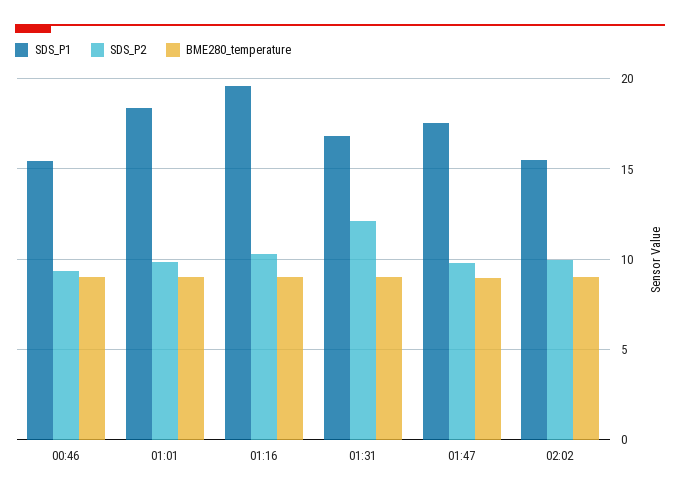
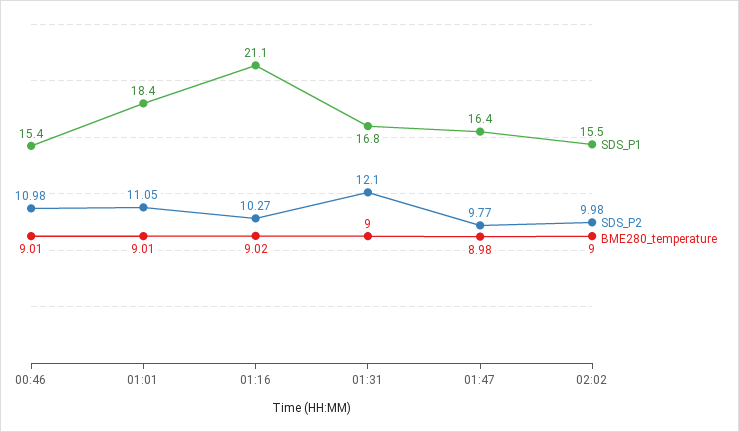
SDS_P2, 00:46: 9.5 -> 10.98
SDS_P2, 01:01: 10 -> 11.05
SDS_P1, 01:16: 19.5 -> 21.1
SDS_P1, 01:47: 17.5 -> 16.4

